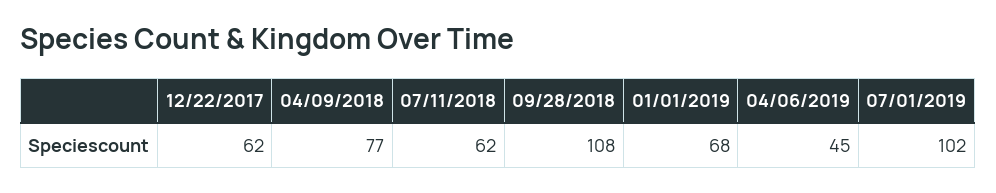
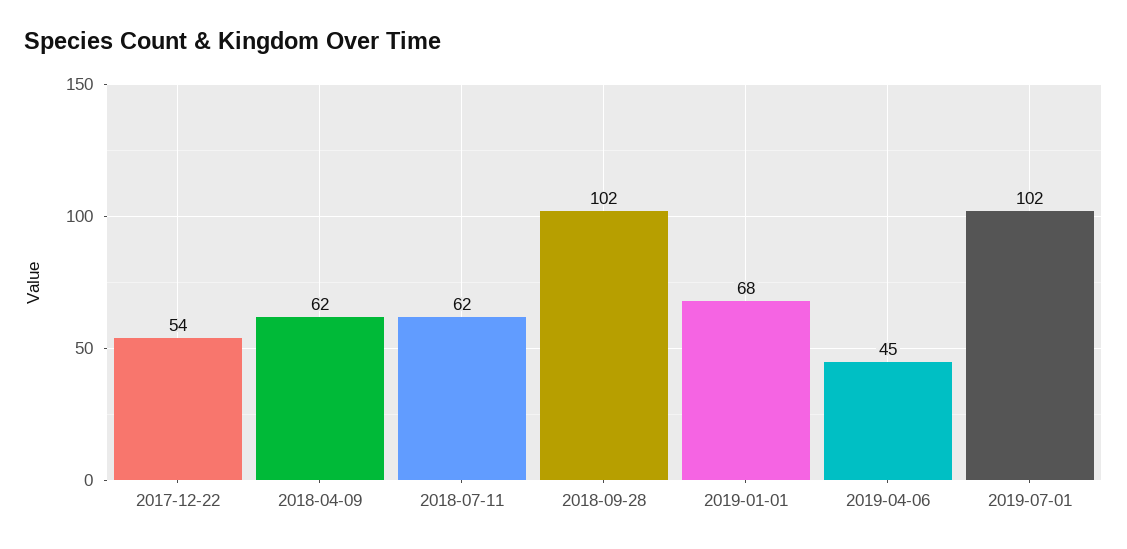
12/22/2017: 62 -> 54
04/09/2018: 77 -> 62
09/28/2018: 108 -> 102

